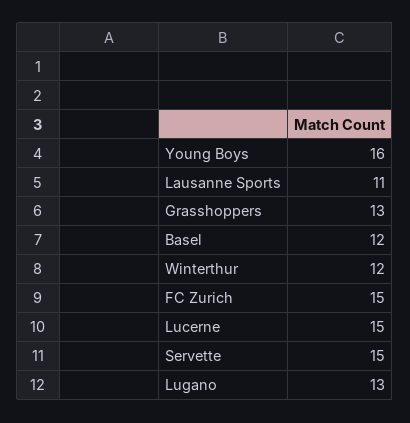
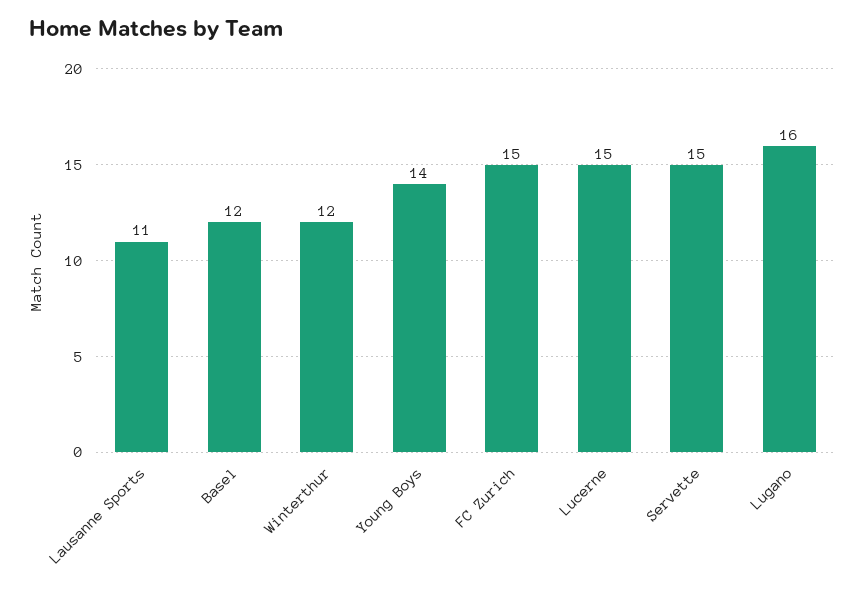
Young Boys: 16 -> 14
Grasshoppers: 13 -> none
Lugano: 13 -> 16

